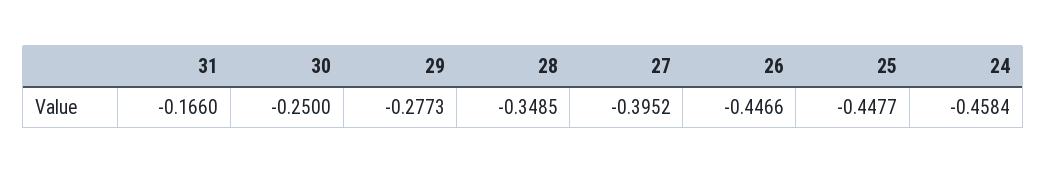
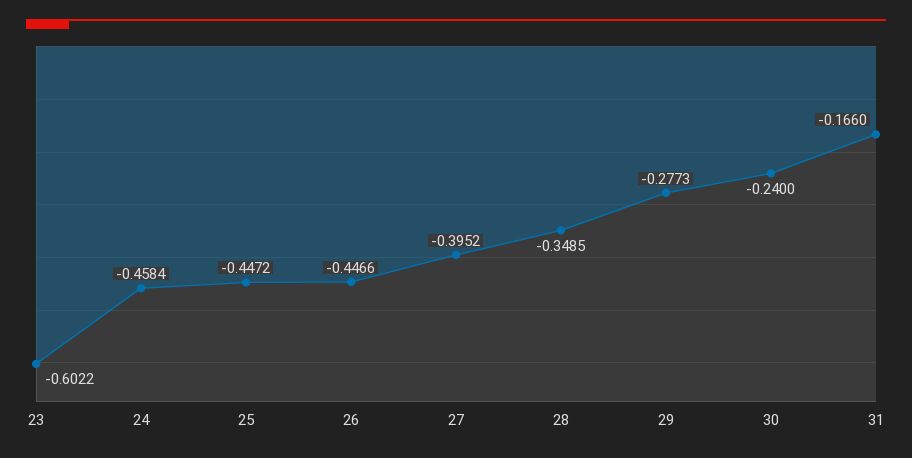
30: -0.25 -> -0.24
25: -0.4477 -> -0.4472
23: none -> -0.6022

